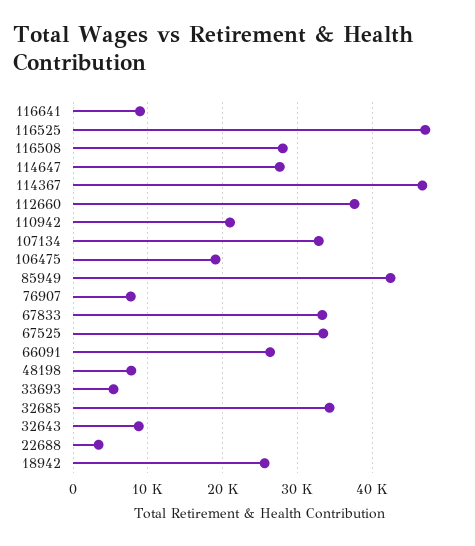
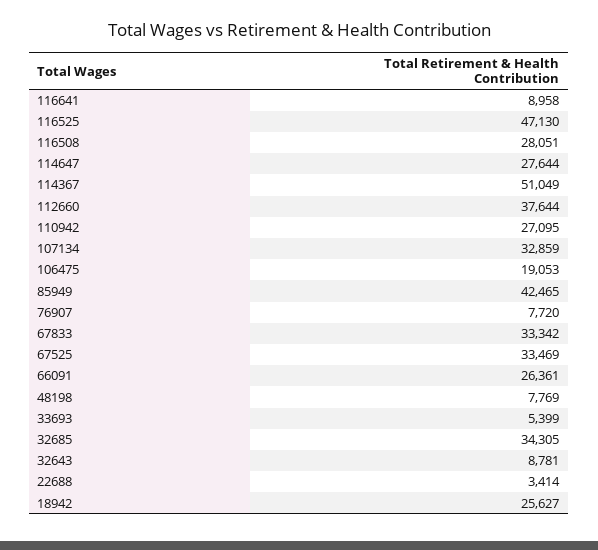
114367: 47000 -> 51049
110942: 21000 -> 27095

